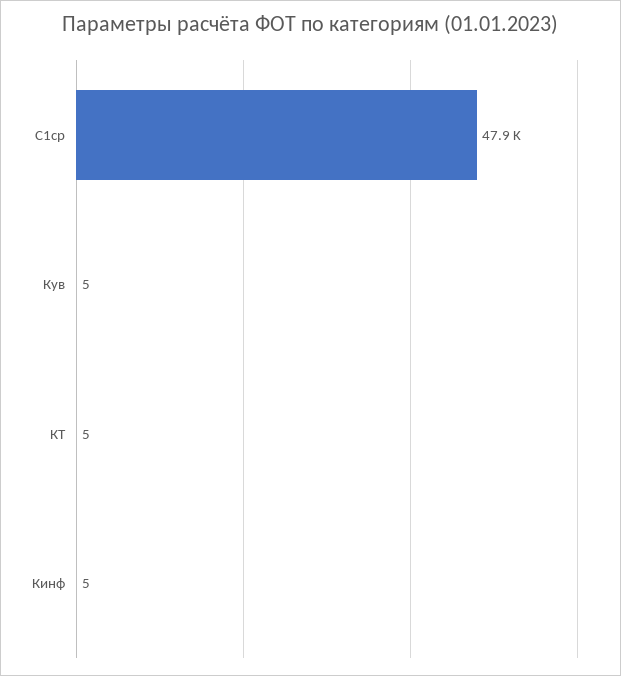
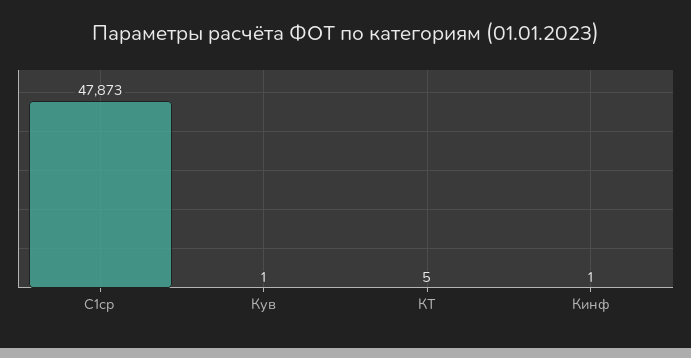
Кув: 5 -> 1
Кинф: 5 -> 1

